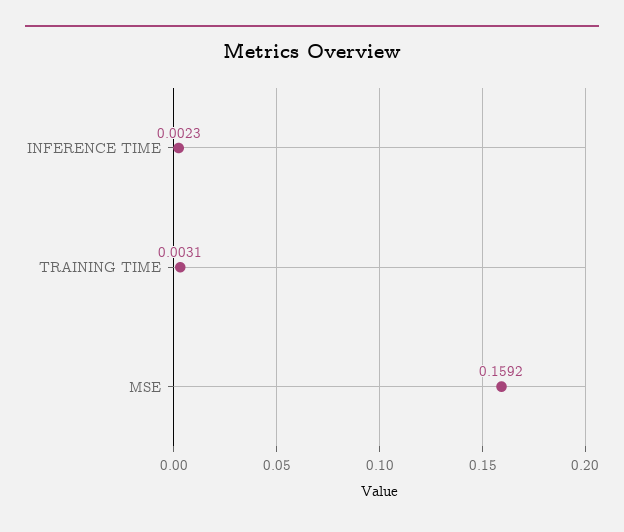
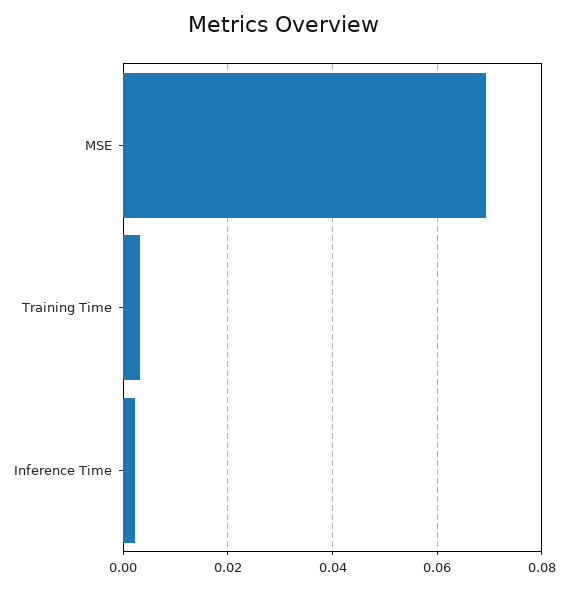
MSE: 0.1592 -> 0.07

